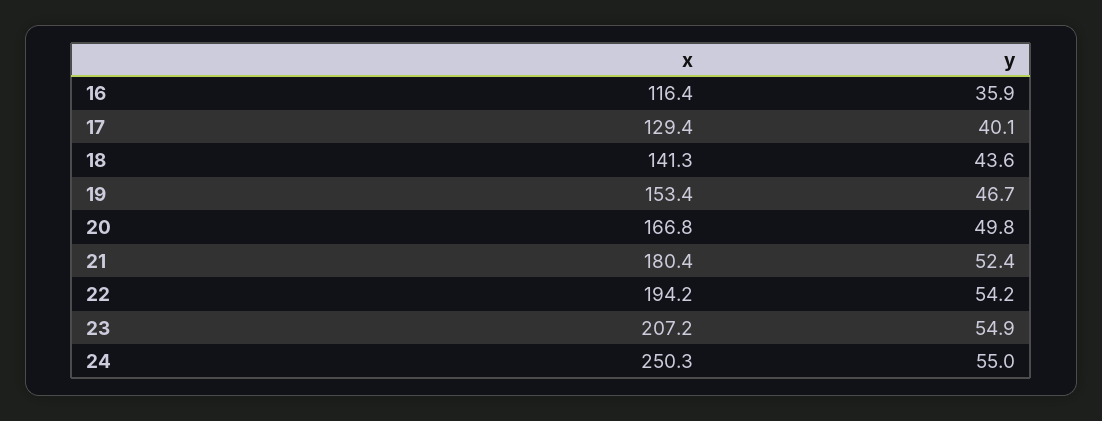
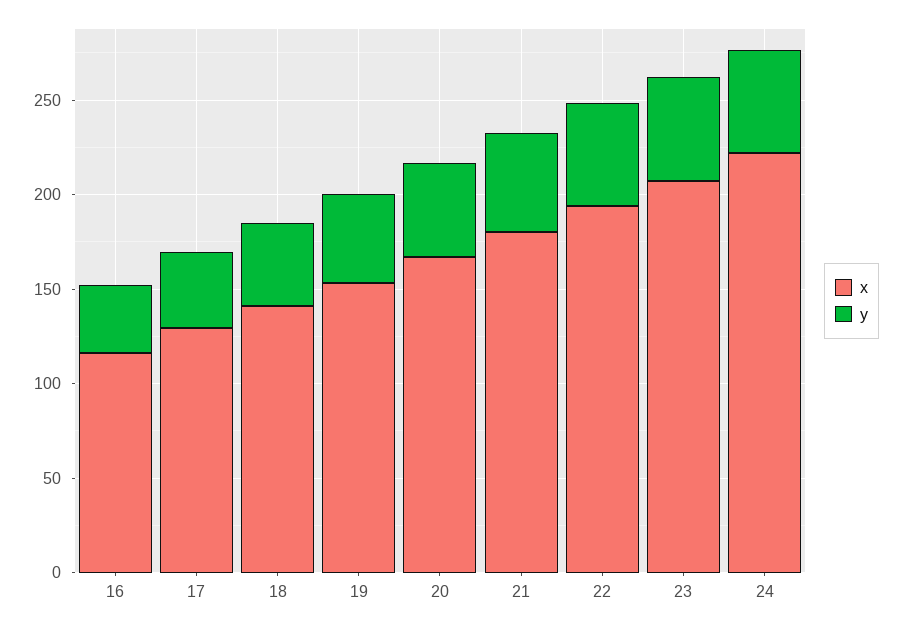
x, 24: 250.3 -> 220

